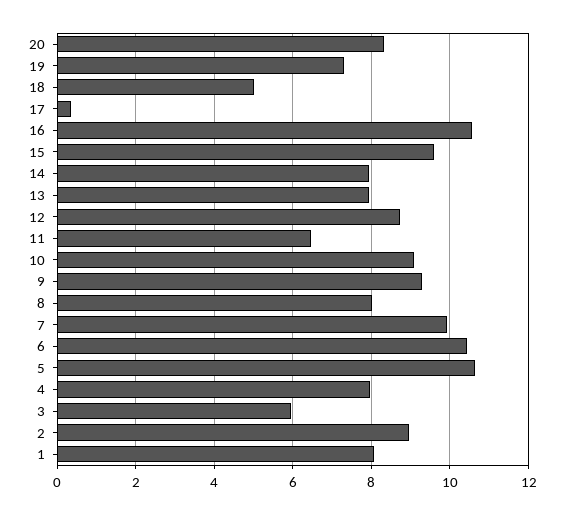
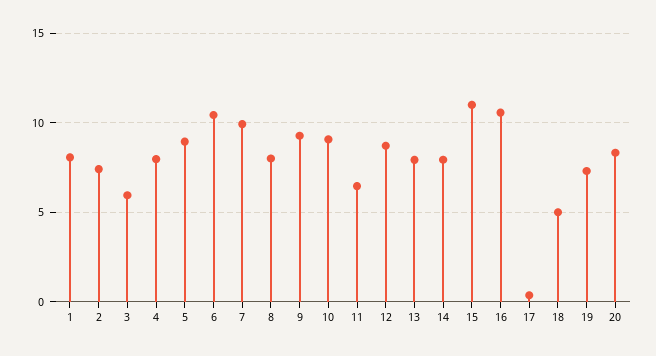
15: 9.6 -> 11
5: 10.6 -> 9
2: 9 -> 7.5

